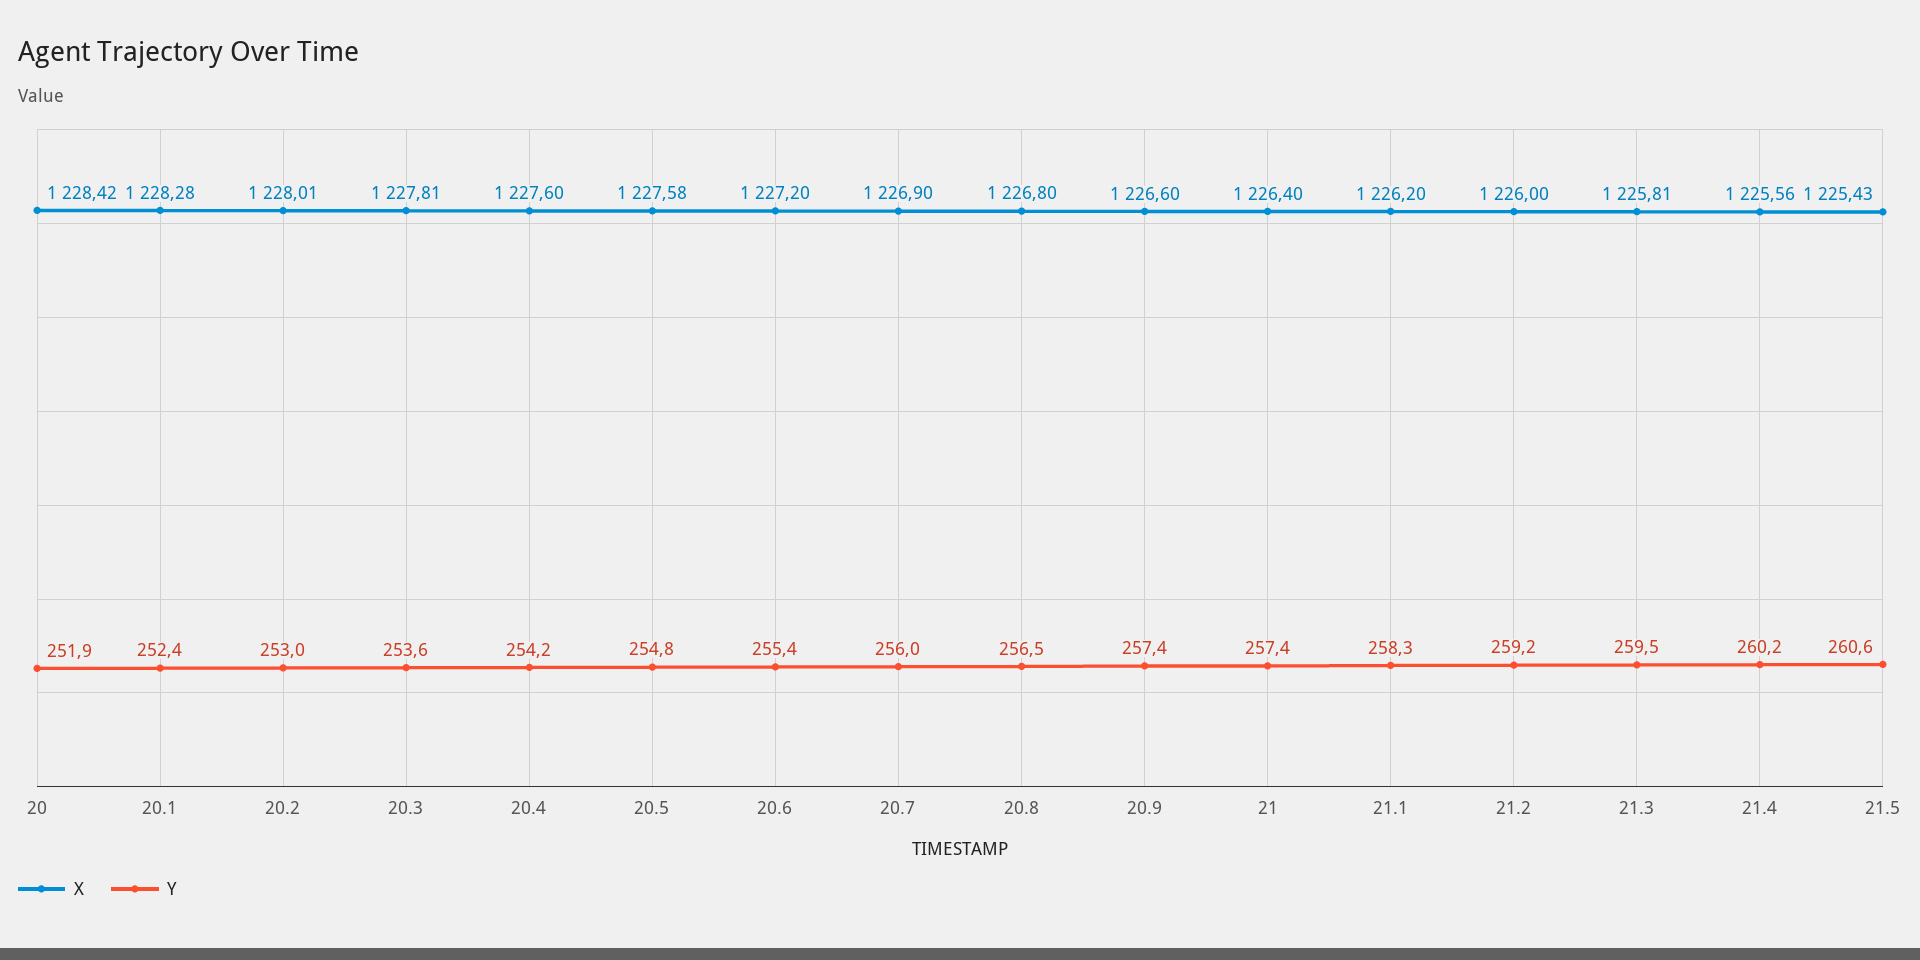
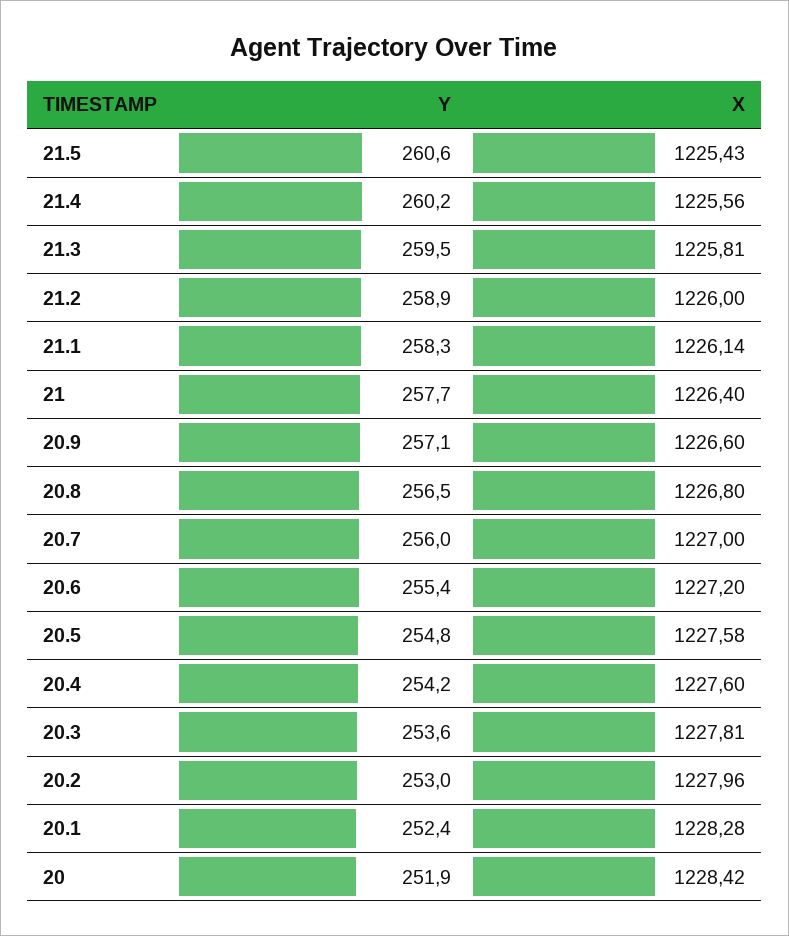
X, 20.2: 1228.01 -> 1227.96
X, 20.7: 1226.9 -> 1227
Y, 20.9: 257.4 -> 257.1
Y, 21: 257.4 -> 257.7
X, 21.1: 1226.2 -> 1226.14
Y, 21.2: 259.2 -> 258.9

